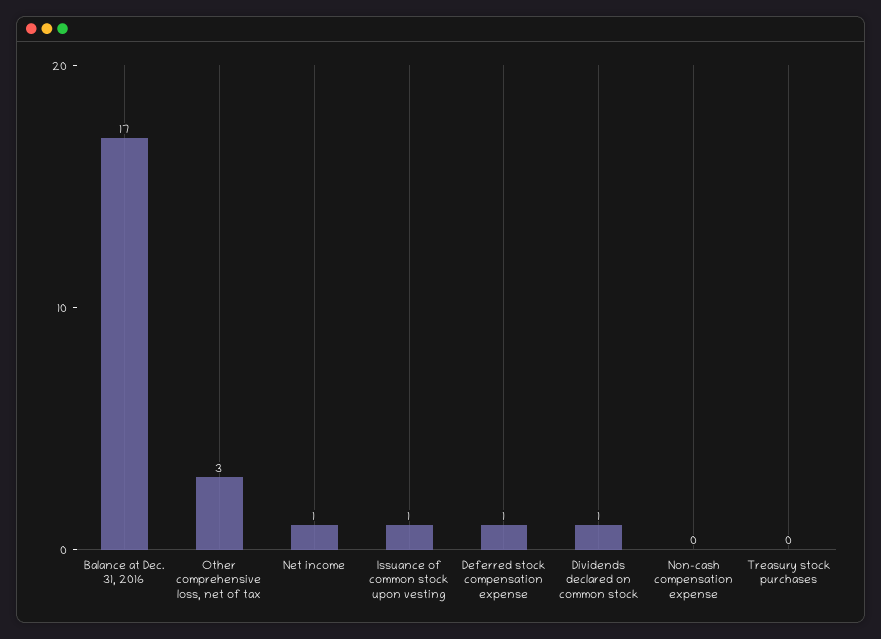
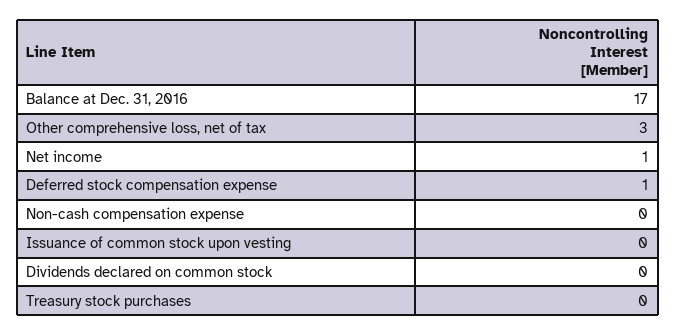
Issuance of common stock upon vesting: 1 -> 0
Dividends declared on common stock: 1 -> 0

